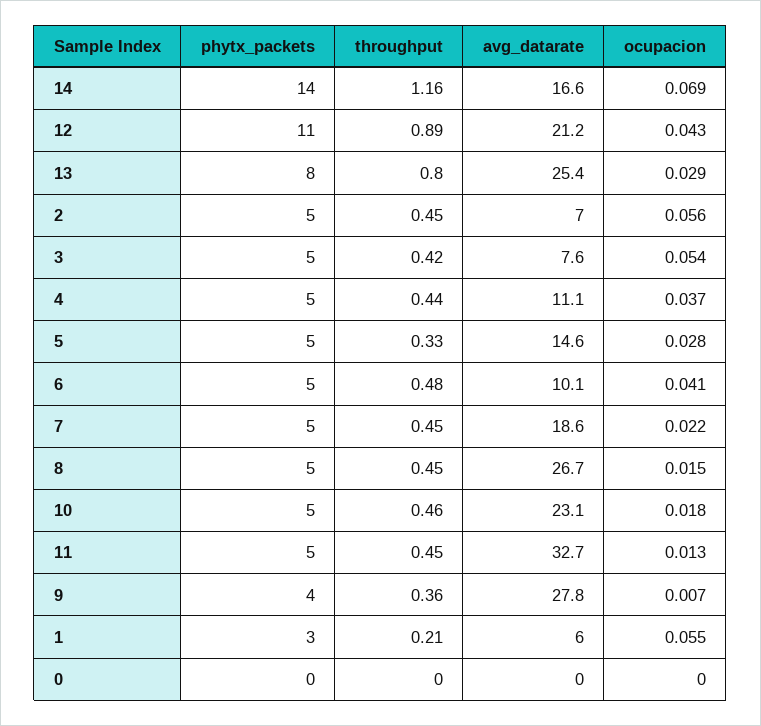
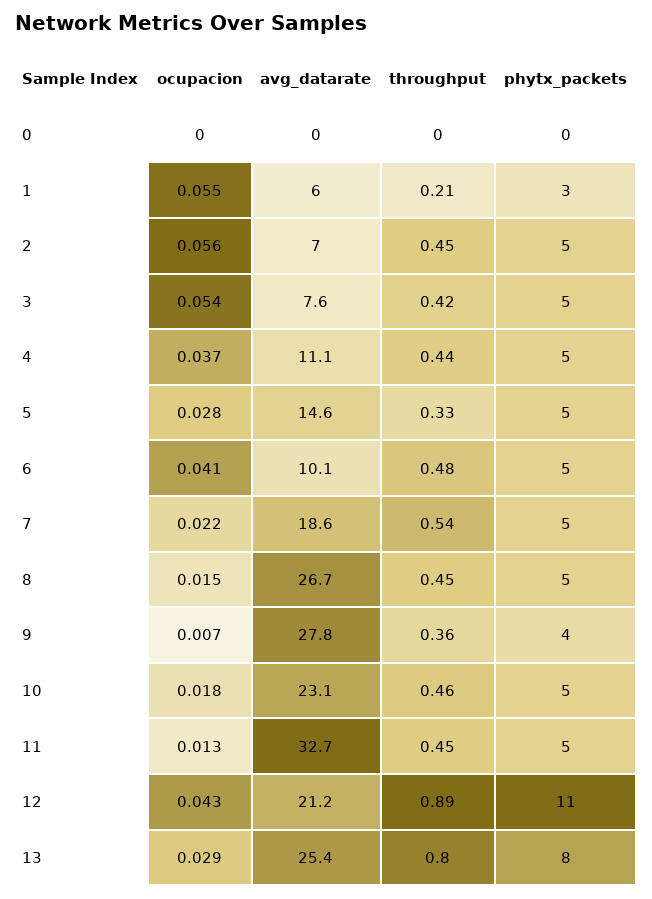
phytx_packets, 14: 14 -> none
throughput, 14: 1.16 -> none
avg_datarate, 14: 16.6 -> none
ocupacion, 14: 0.069 -> none
throughput, 7: 0.45 -> 0.54

